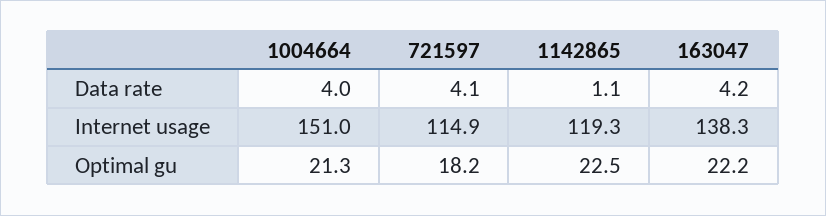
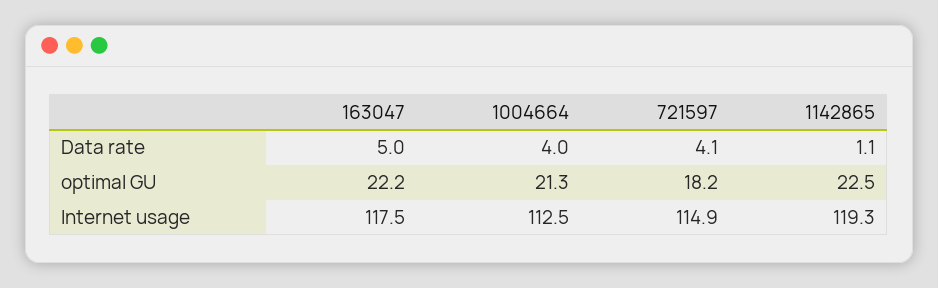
163047, Data rate: 4.2 -> 5
1004664, Internet usage: 151 -> 112.5
163047, Internet usage: 138.3 -> 117.5

